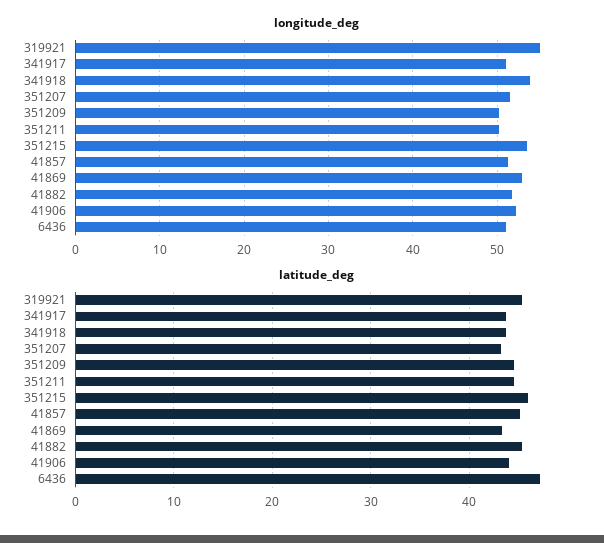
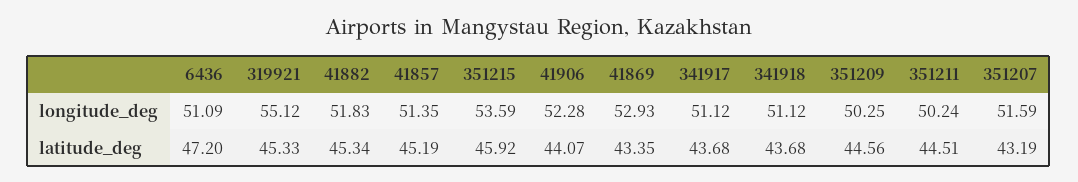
longitude_deg, 341918: 54 -> 51.12

